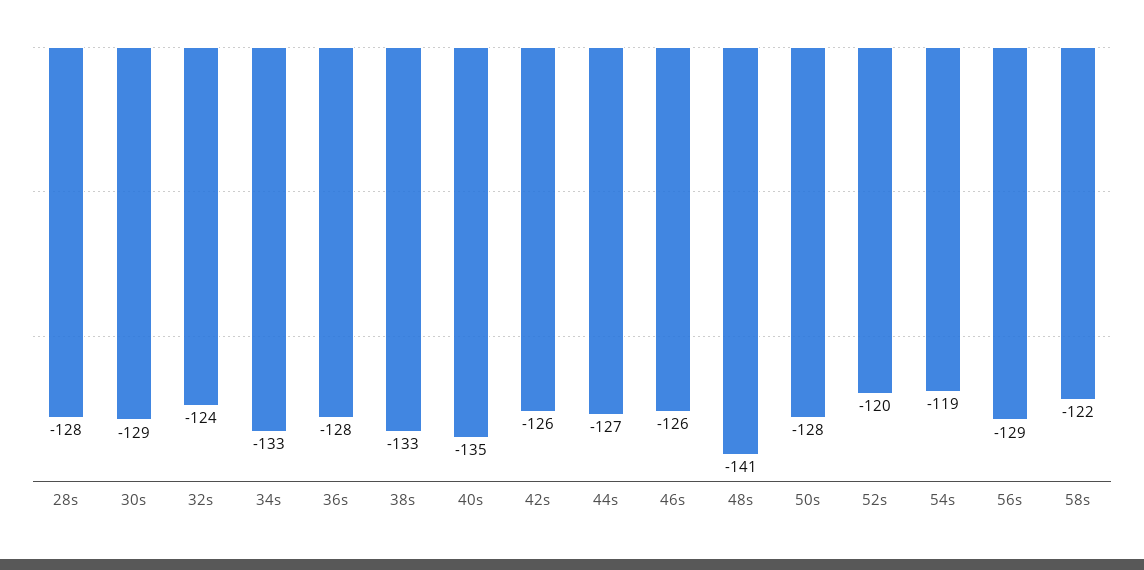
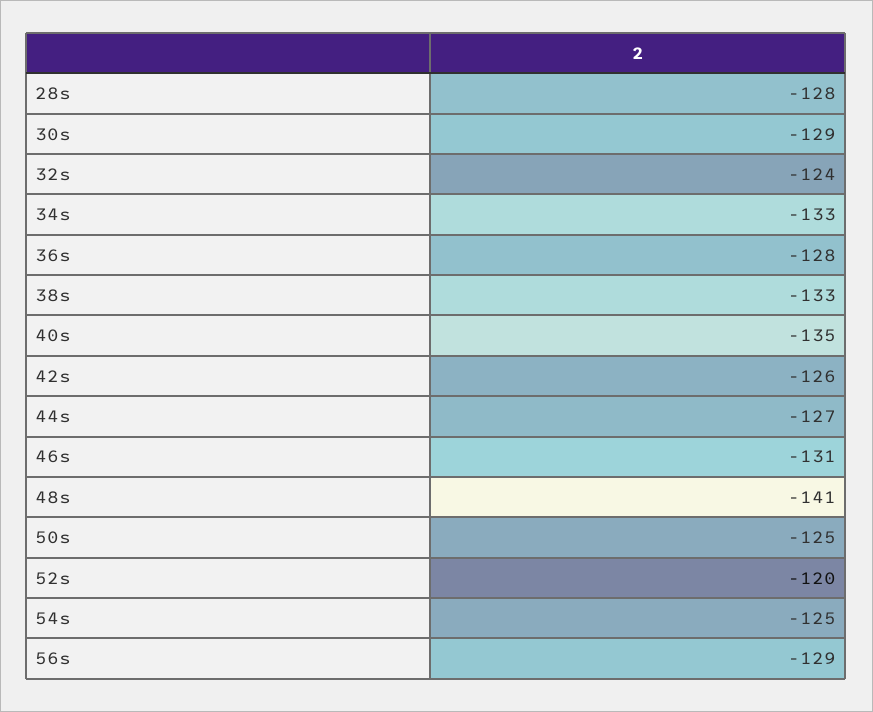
46s: -126 -> -131
50s: -128 -> -125
54s: -119 -> -125
58s: -122 -> none

